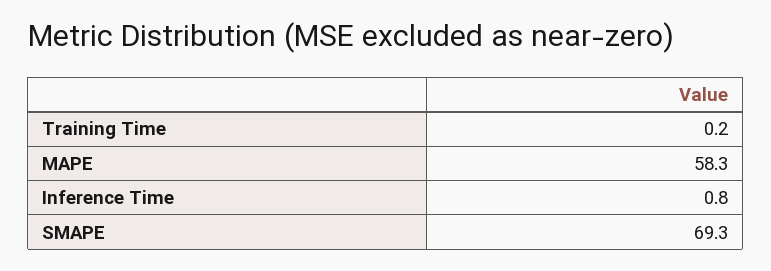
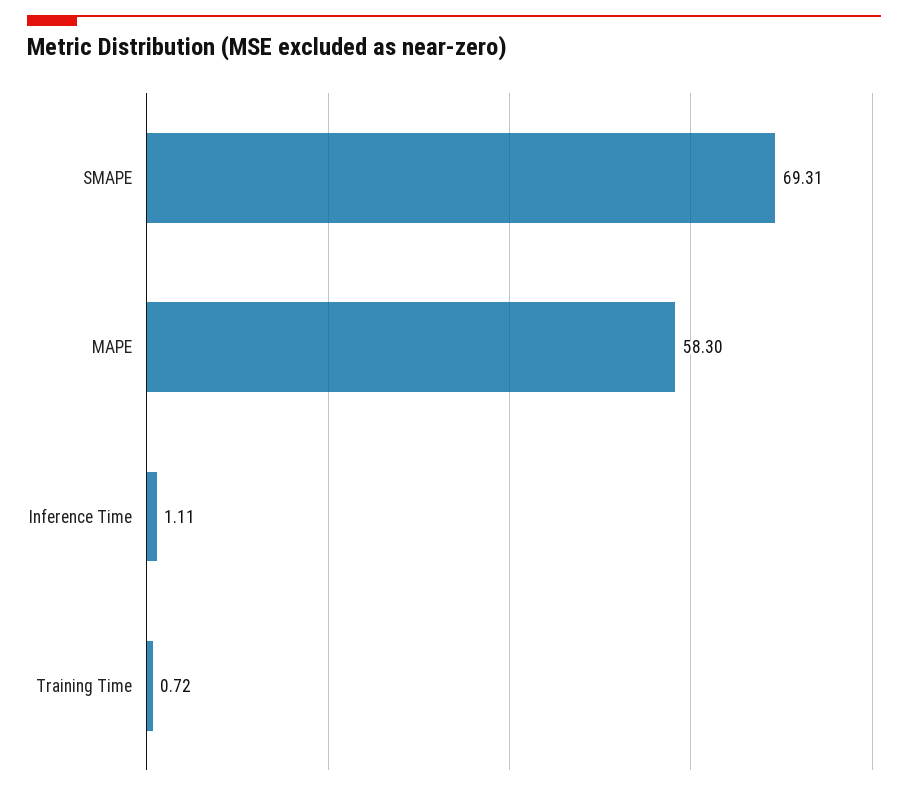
Training Time: 0.2 -> 0.72
Inference Time: 0.8 -> 1.11

